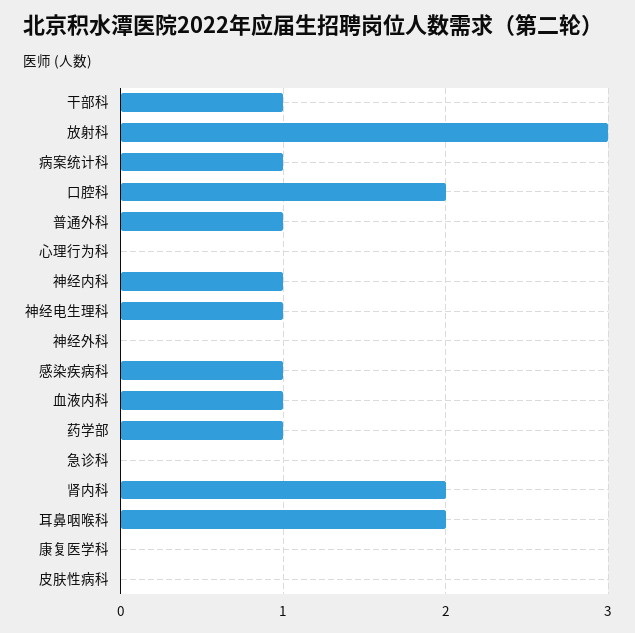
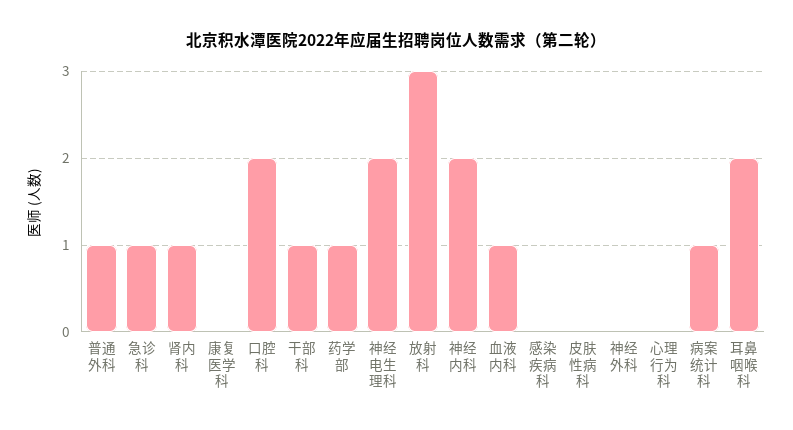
神经内科: 1 -> 2
神经电生理科: 1 -> 2
感染疾病科: 1 -> 0
急诊科: 0 -> 1
肾内科: 2 -> 1

